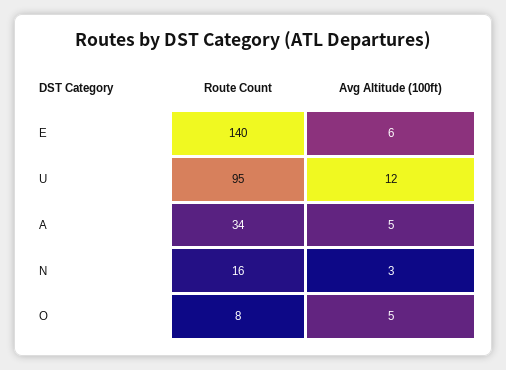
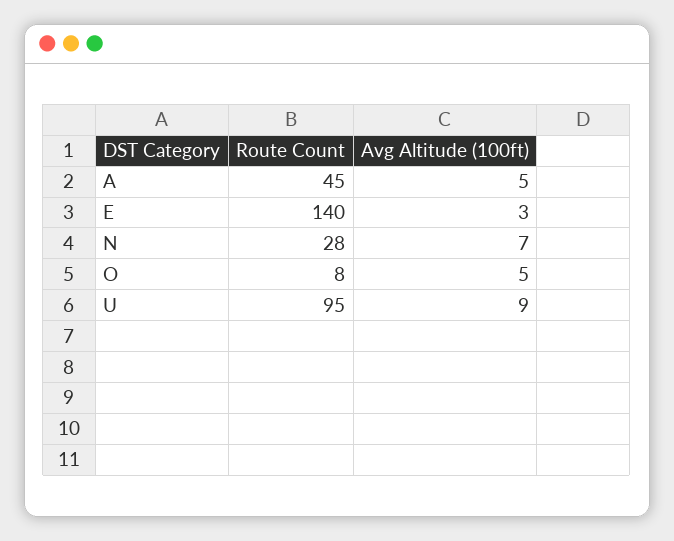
Avg Altitude (100ft), E: 6 -> 3
Avg Altitude (100ft), U: 12 -> 9
Route Count, A: 34 -> 45
Route Count, N: 16 -> 28
Avg Altitude (100ft), N: 3 -> 7

